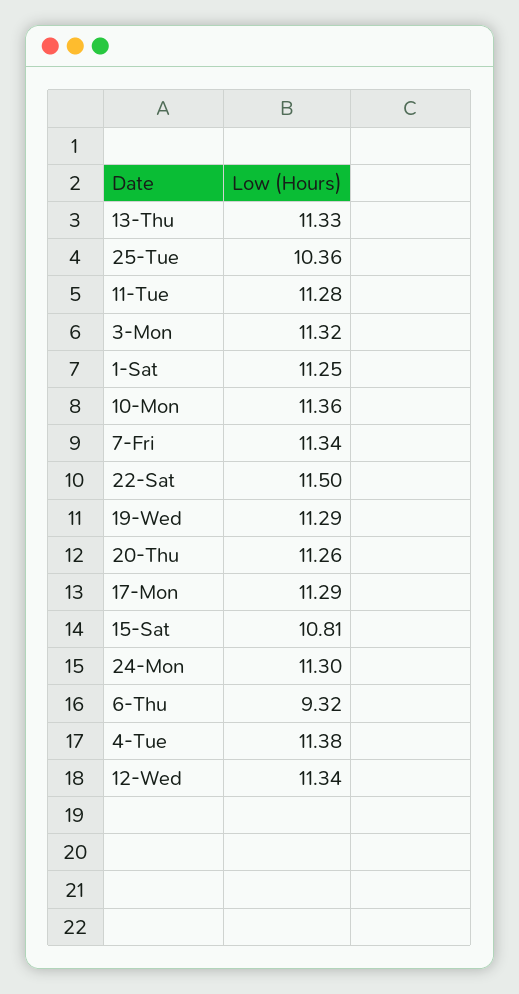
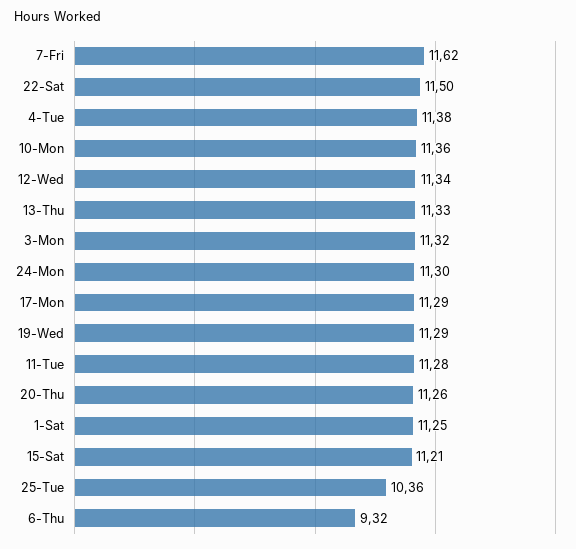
7-Fri: 11.34 -> 11.62
15-Sat: 10.81 -> 11.21

